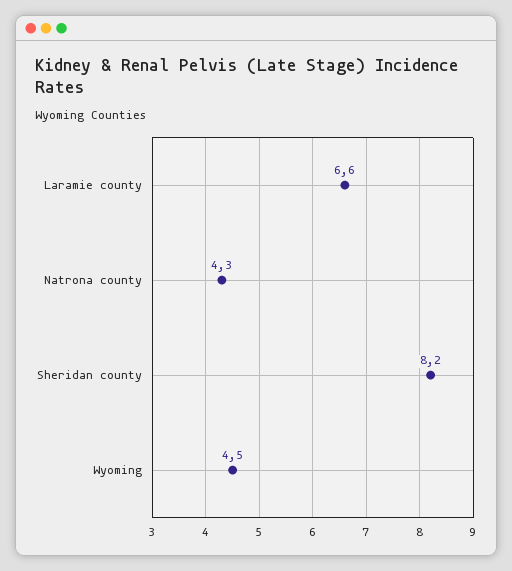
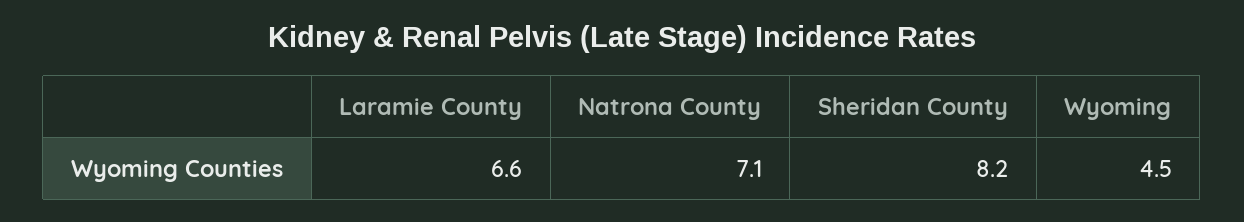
Natrona county: 4.3 -> 7.1

